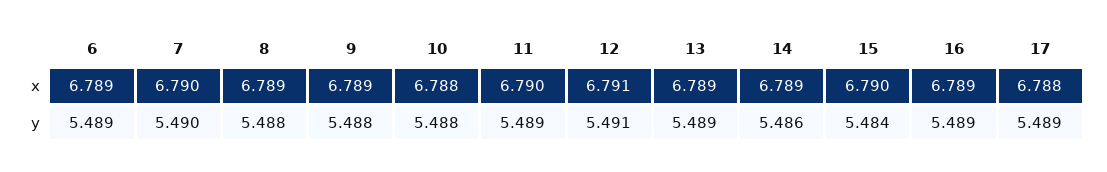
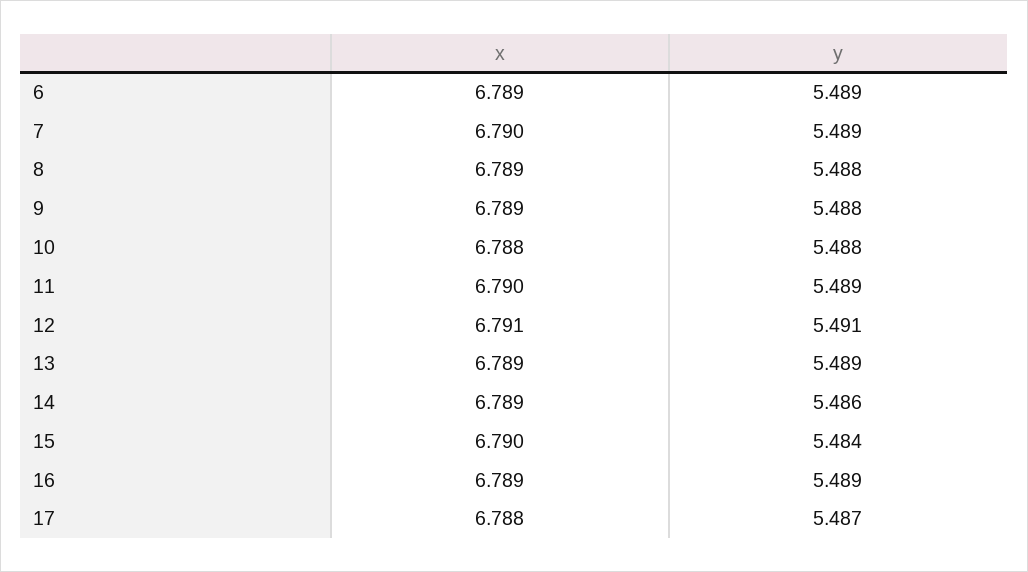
7, y: 5.49 -> 5.489
17, y: 5.489 -> 5.487

